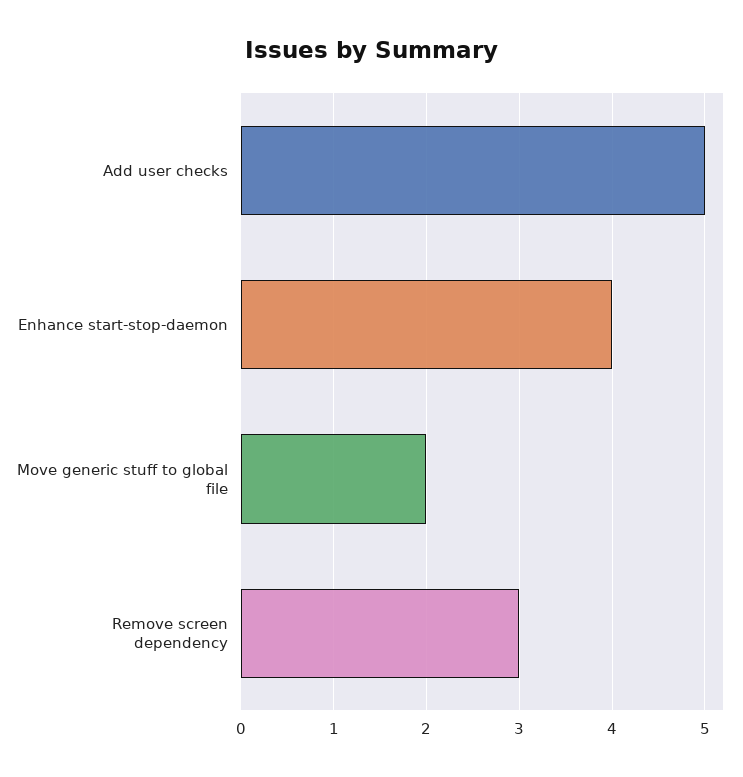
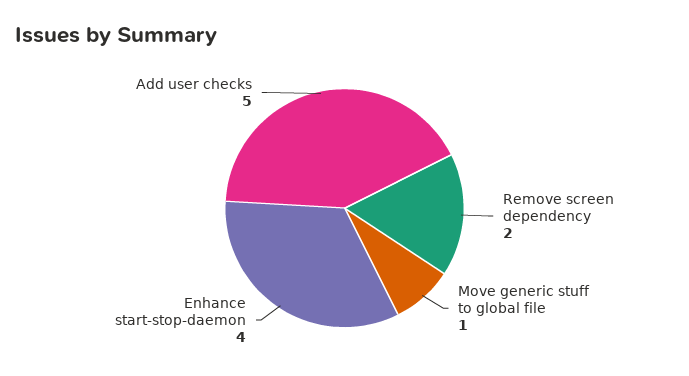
Move generic stuff to global file: 2 -> 1
Remove screen dependency: 3 -> 2

